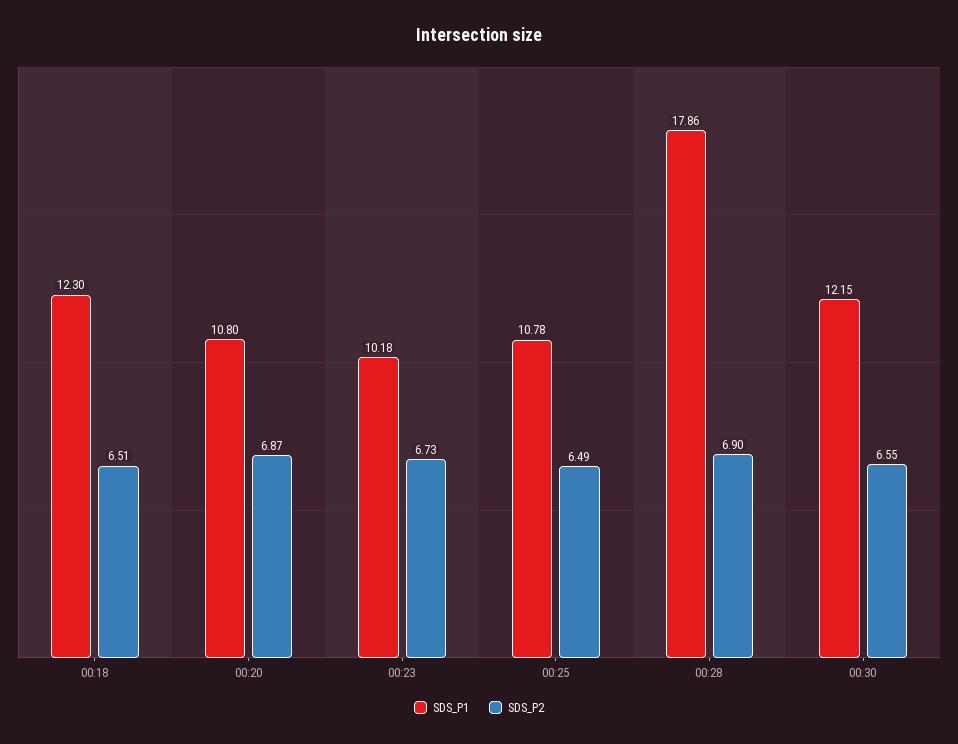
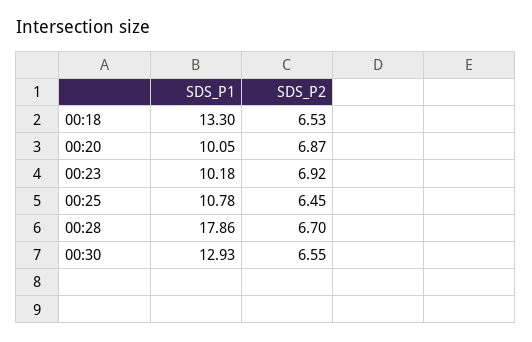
SDS_P1, 00:18: 12.3 -> 13.3
SDS_P2, 00:18: 6.51 -> 6.53
SDS_P1, 00:20: 10.8 -> 10.05
SDS_P2, 00:23: 6.73 -> 6.92
SDS_P2, 00:25: 6.49 -> 6.45
SDS_P2, 00:28: 6.9 -> 6.7
SDS_P1, 00:30: 12.15 -> 12.93

